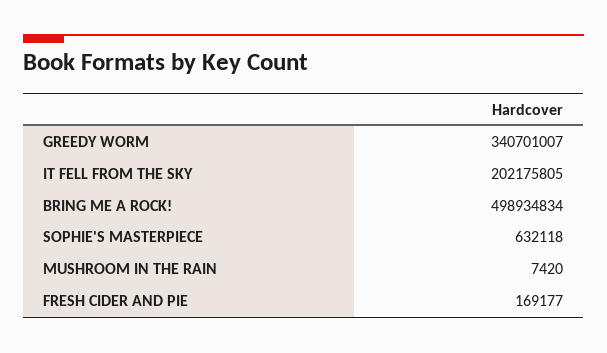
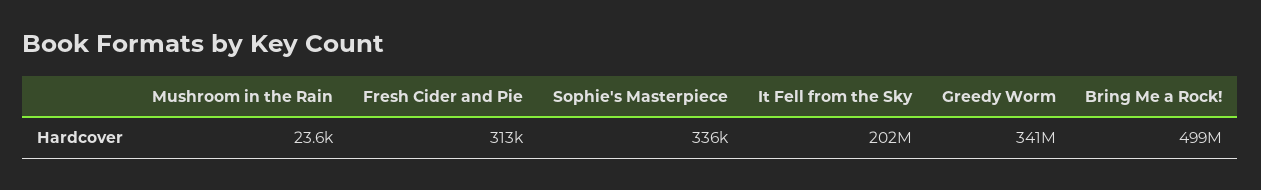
SOPHIE'S MASTERPIECE: 632118 -> 336000
MUSHROOM IN THE RAIN: 7420 -> 23600
FRESH CIDER AND PIE: 169177 -> 313000

